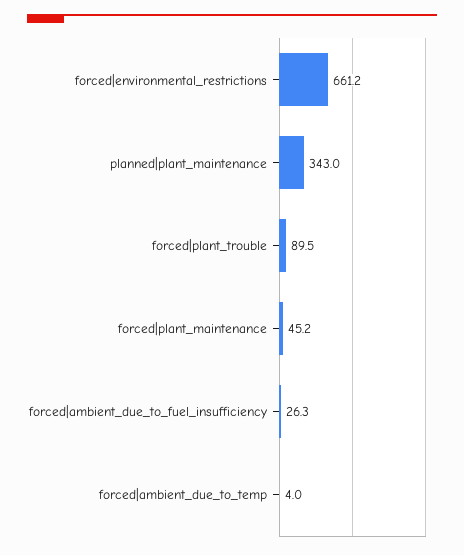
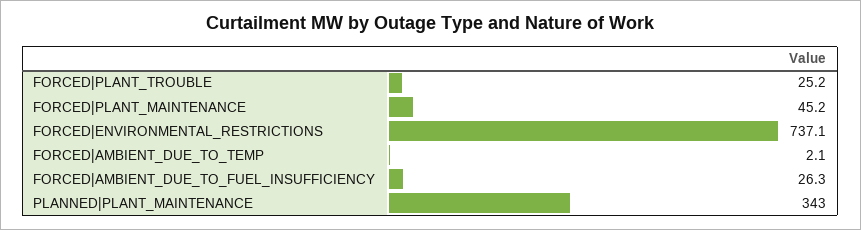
forced|environmental_restrictions: 661.2 -> 737.1
forced|plant_trouble: 89.5 -> 25.2
forced|ambient_due_to_temp: 4 -> 2.1

